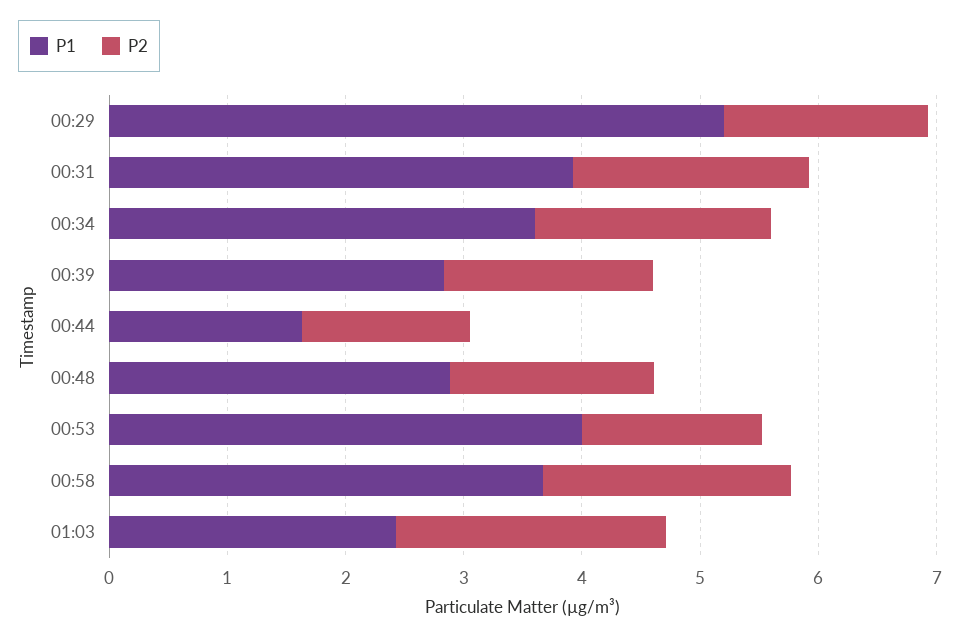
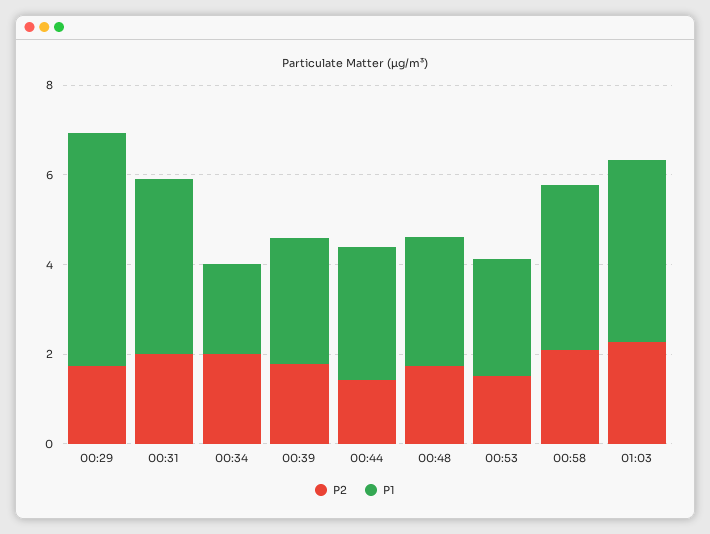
P1, 00:34: 3.6 -> 2
P1, 00:44: 1.6 -> 3
P1, 00:53: 4 -> 2.5
P1, 01:03: 2.4 -> 4

